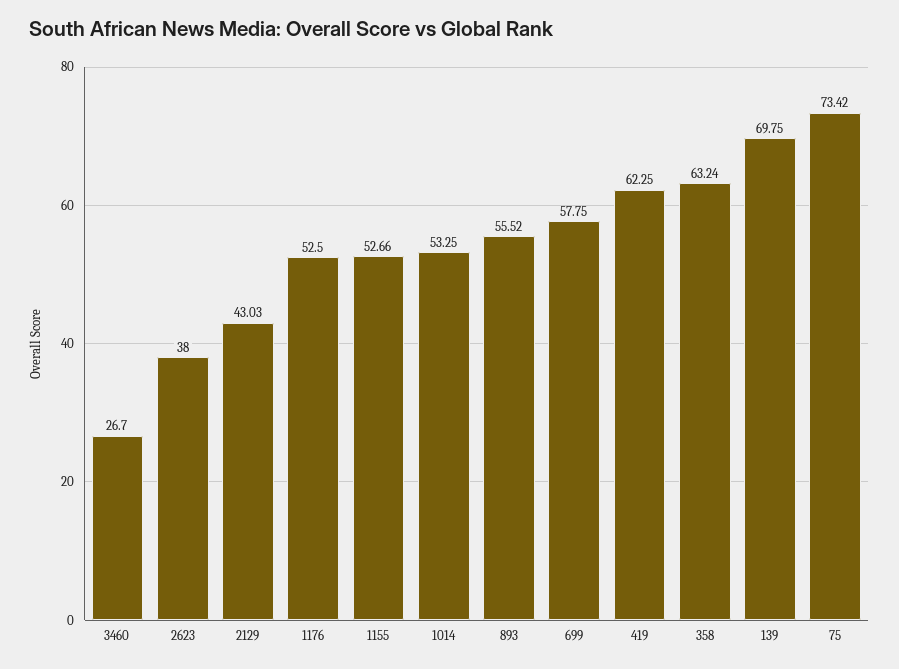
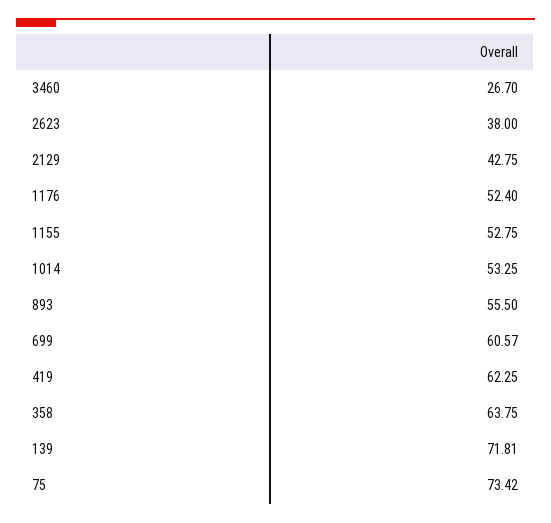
2129: 43.03 -> 42.75
1176: 52.5 -> 52.4
1155: 52.66 -> 52.75
893: 55.52 -> 55.5
699: 57.75 -> 60.57
358: 63.24 -> 63.75
139: 69.75 -> 71.81

